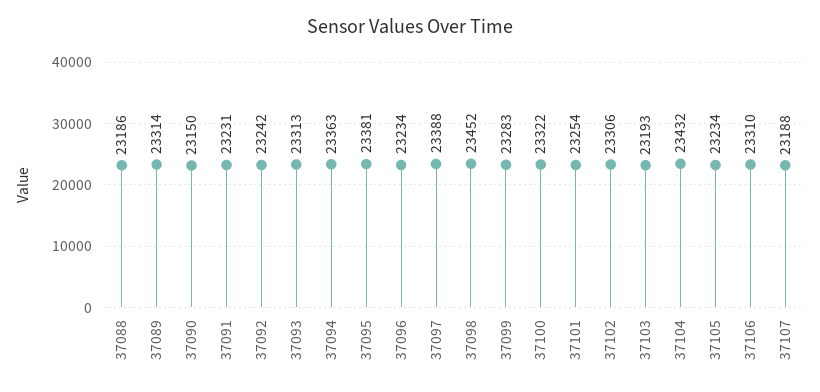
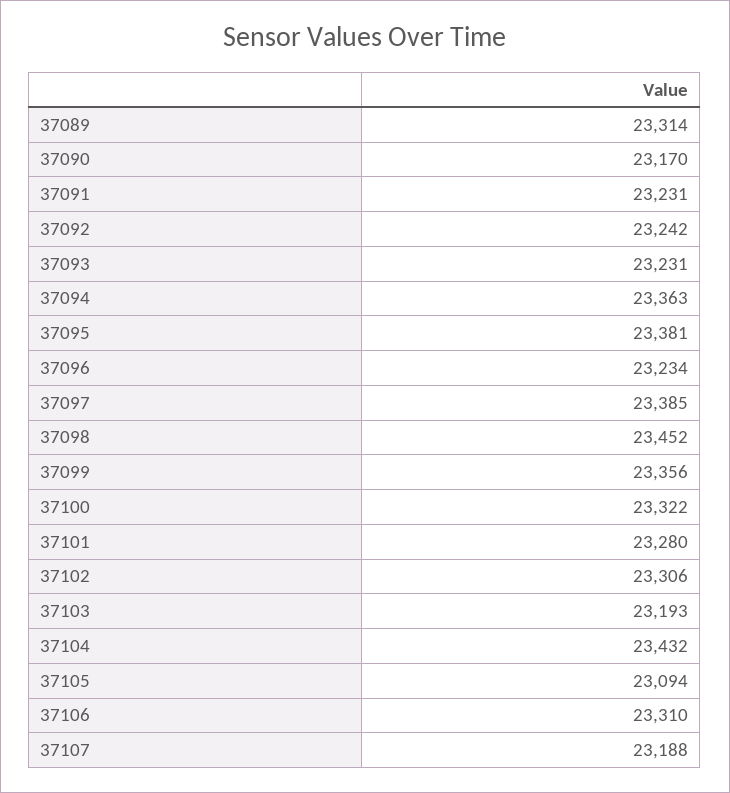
37088: 23186 -> none
37090: 23150 -> 23170
37093: 23313 -> 23231
37097: 23388 -> 23385
37099: 23283 -> 23356
37101: 23254 -> 23280
37105: 23234 -> 23094

